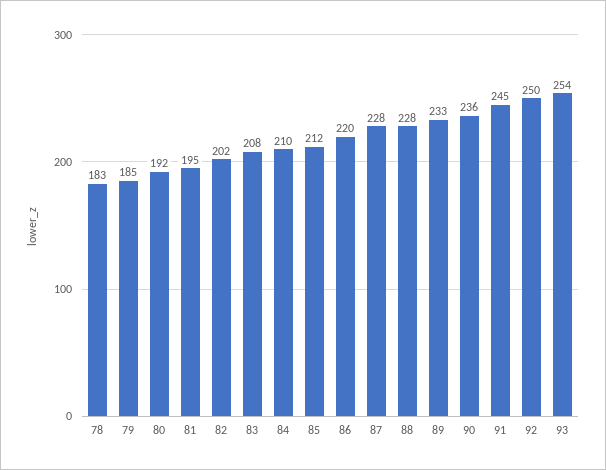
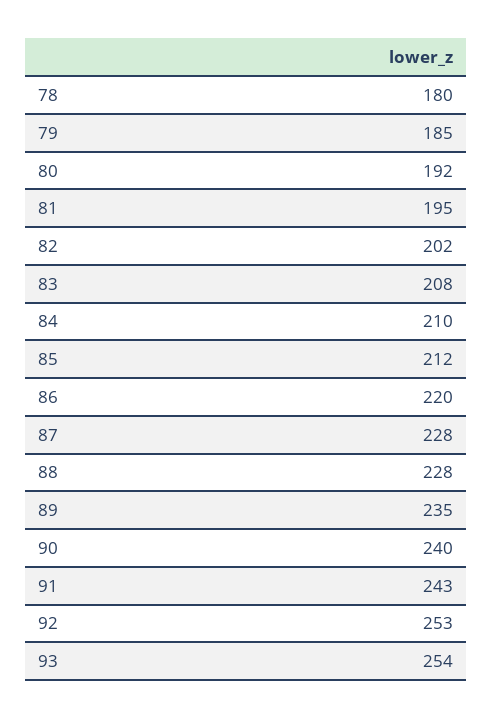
78: 183 -> 180
89: 233 -> 235
90: 236 -> 240
91: 245 -> 243
92: 250 -> 253

